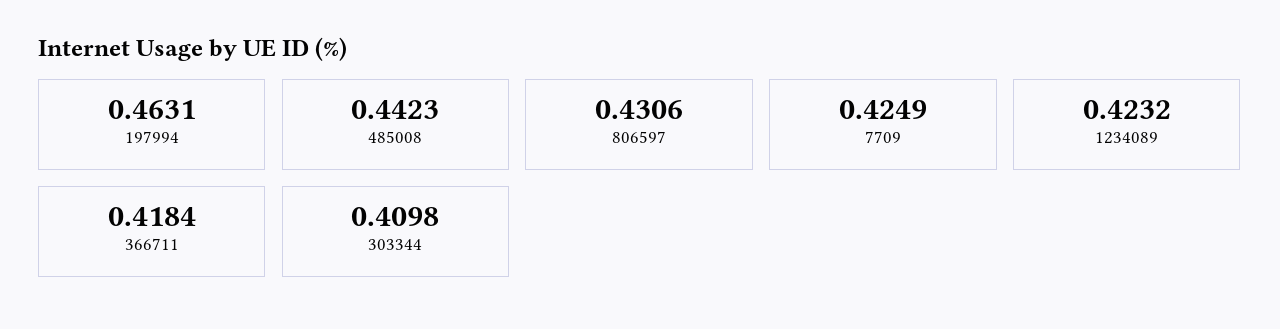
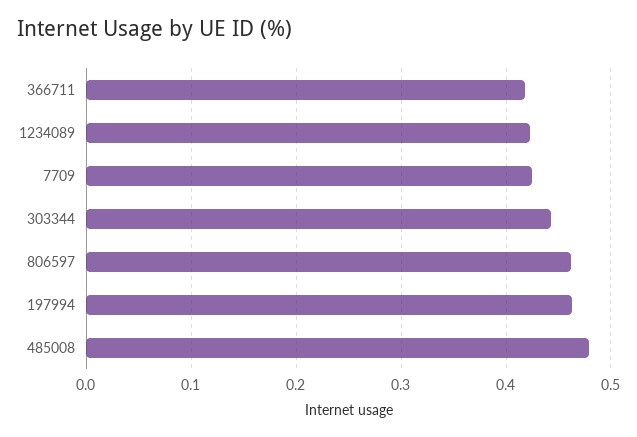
485008: 0.4423 -> 0.48
806597: 0.4306 -> 0.46
303344: 0.4098 -> 0.44

